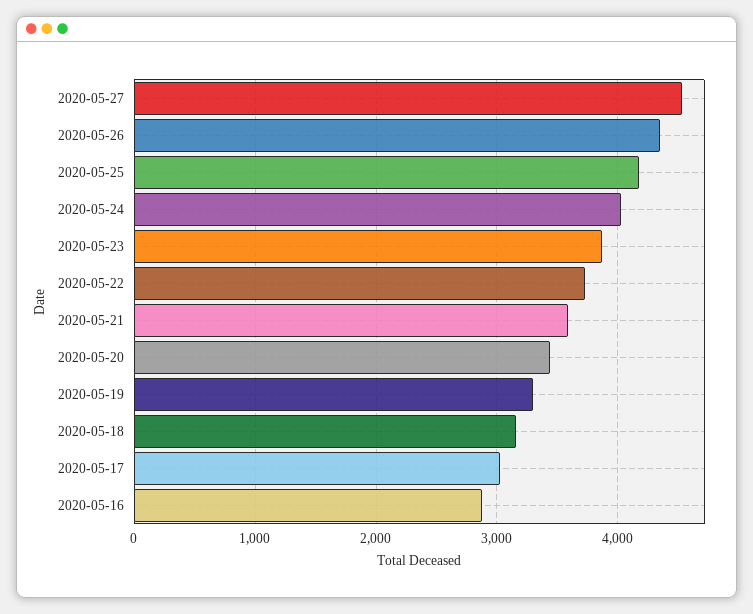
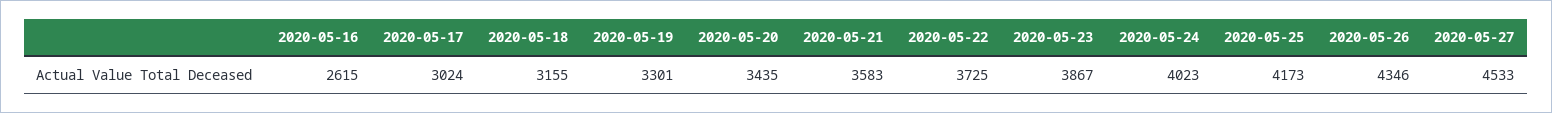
2020-05-16: 2900 -> 2615

